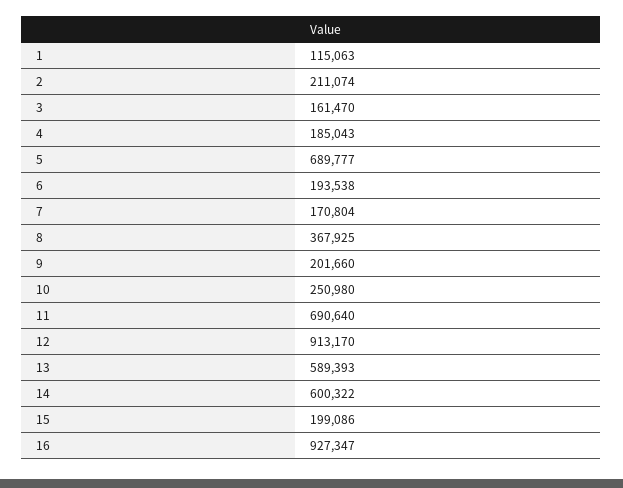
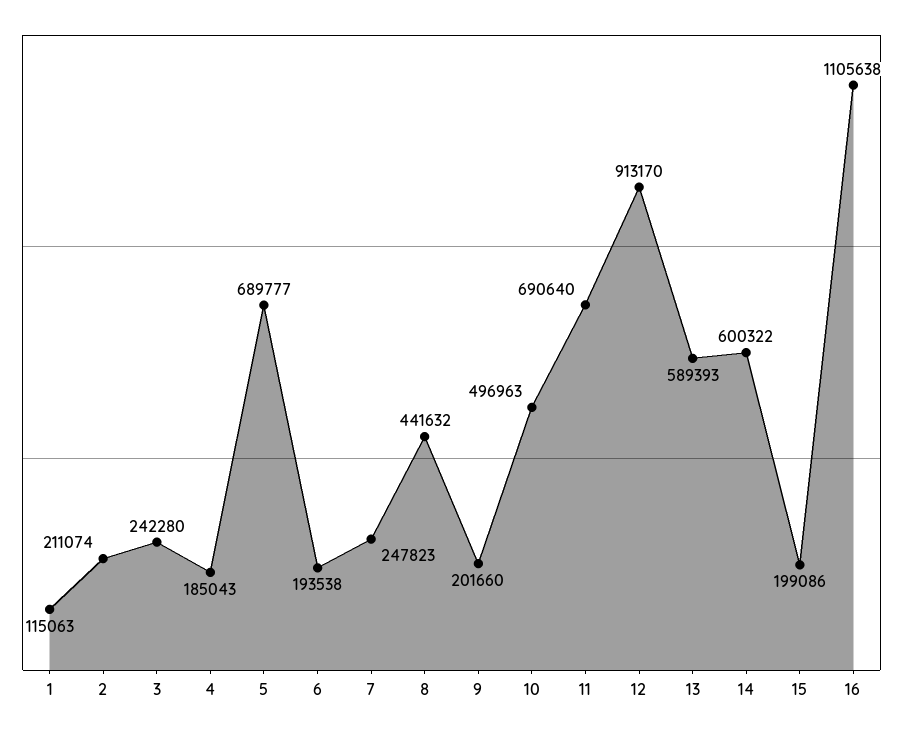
3: 161470 -> 242280
7: 170804 -> 247823
8: 367925 -> 441632
10: 250980 -> 496963
16: 927347 -> 1105638

